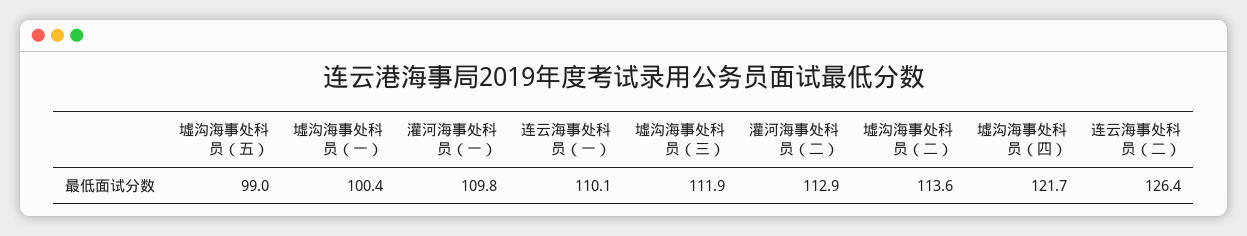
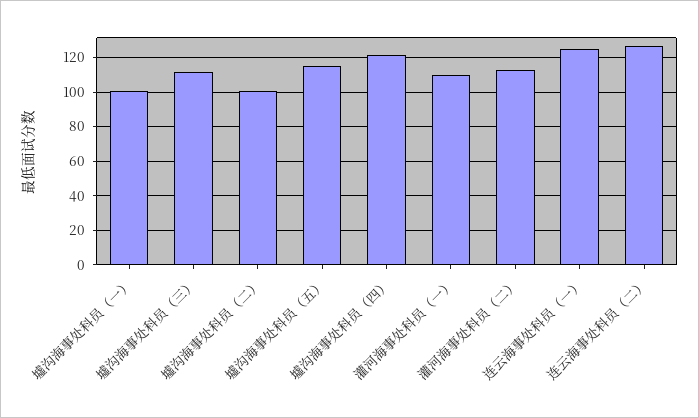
墟沟海事处科员（五）: 99 -> 115
连云海事处科员（一）: 110.1 -> 125
墟沟海事处科员（二）: 113.6 -> 100

